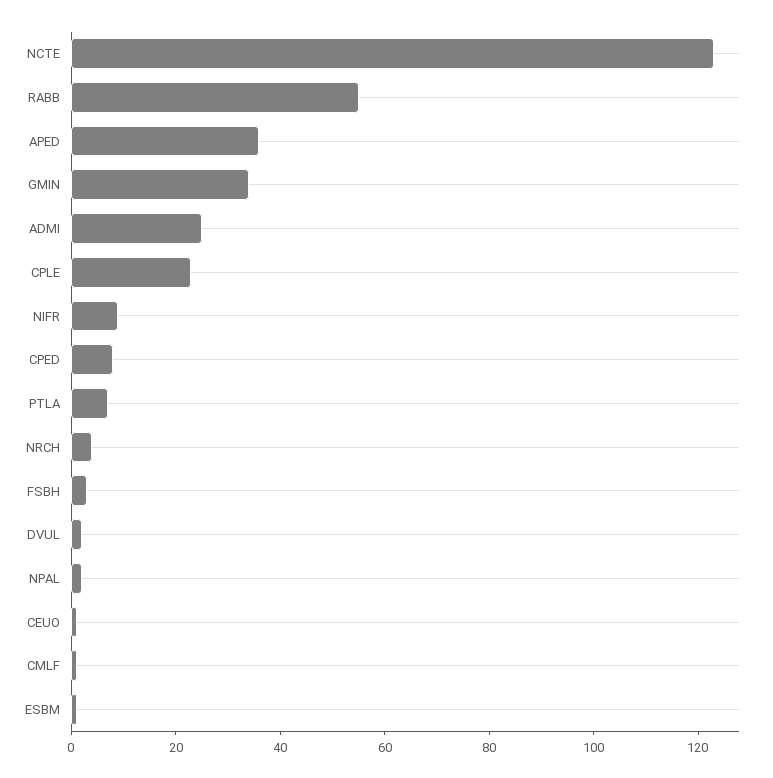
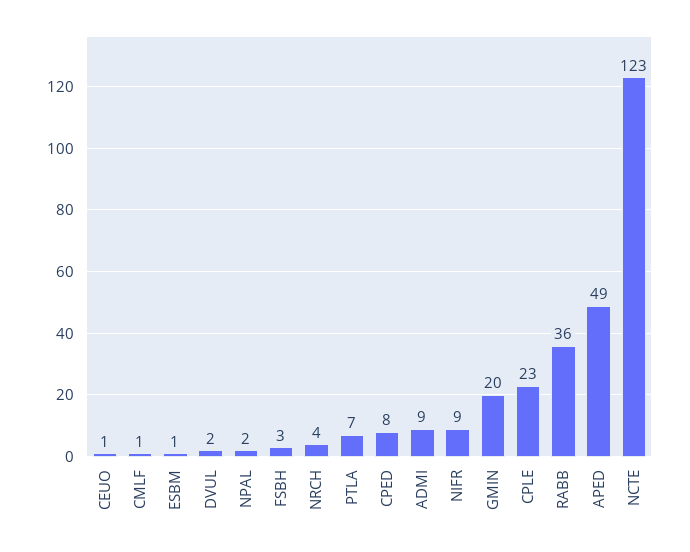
RABB: 55 -> 36
APED: 35 -> 49
GMIN: 35 -> 20
ADMI: 25 -> 9

